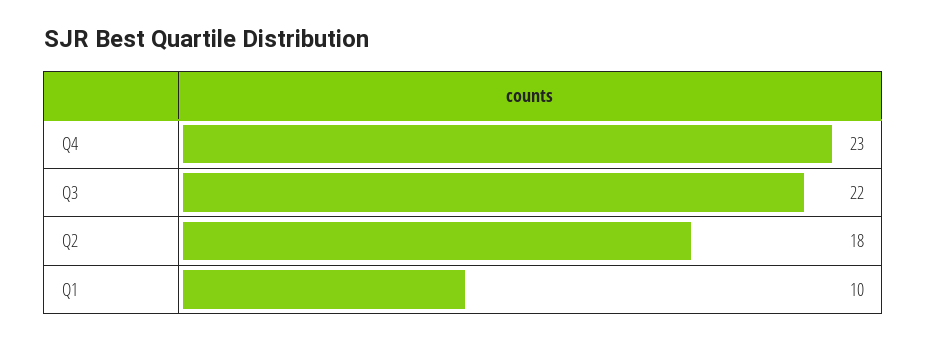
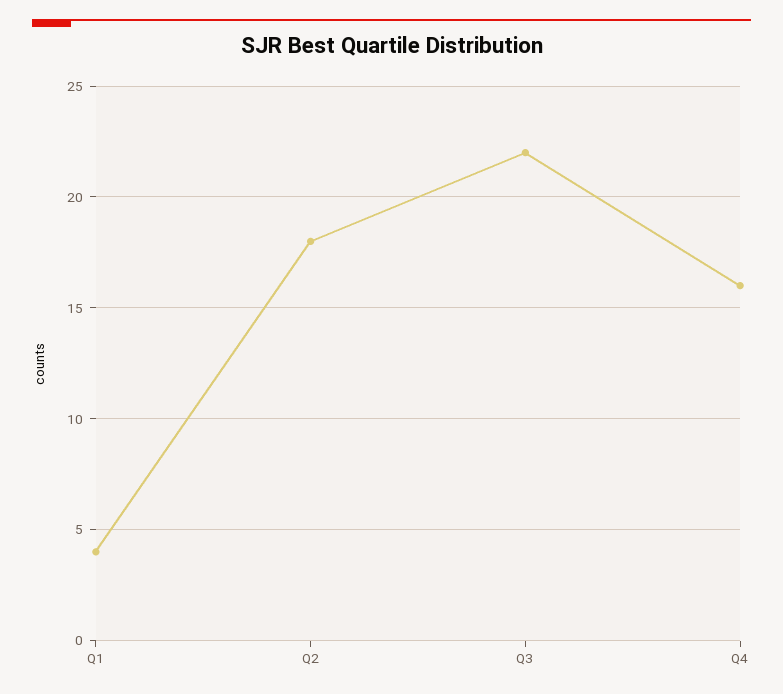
Q4: 23 -> 16
Q1: 10 -> 4

